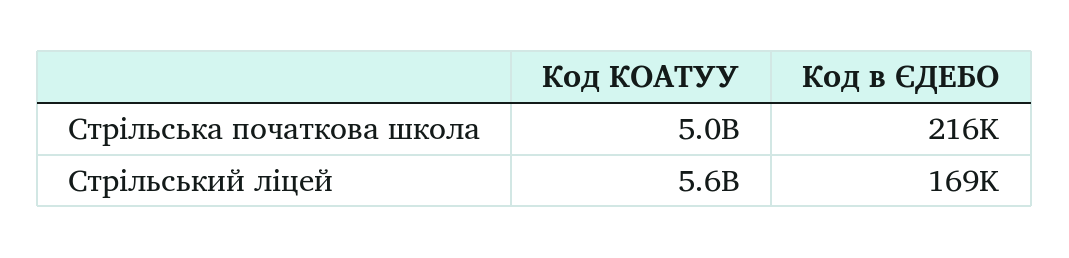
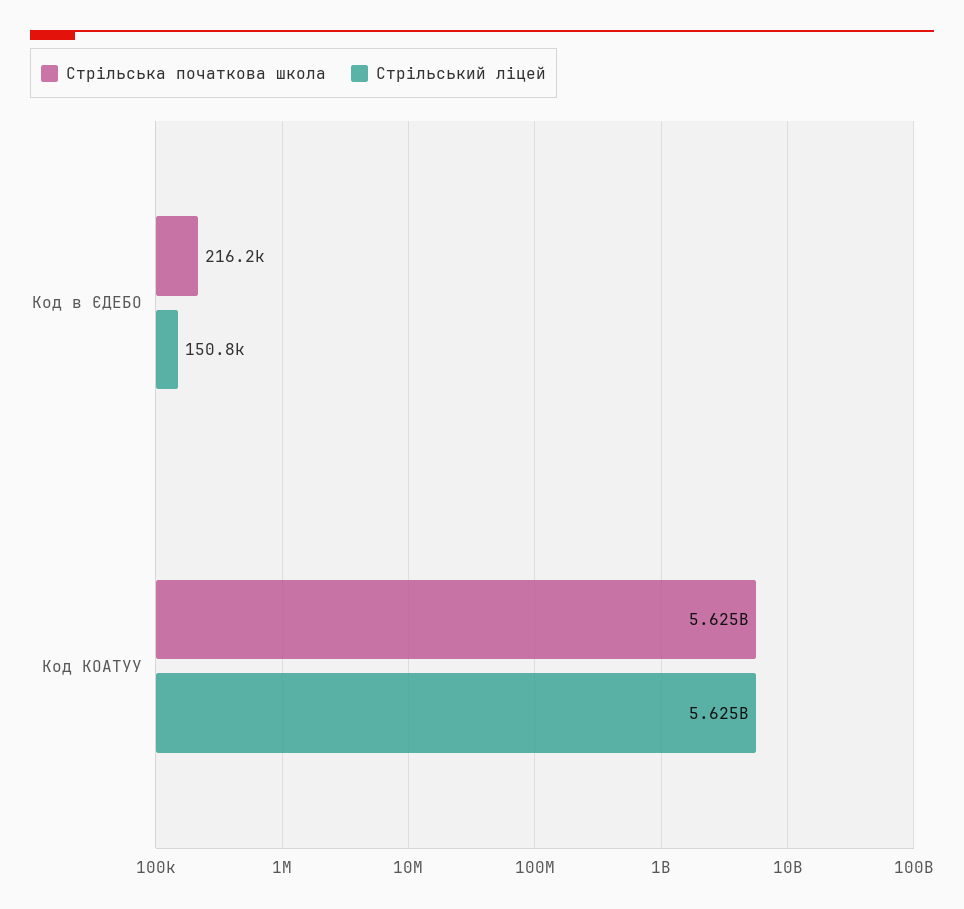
Стрільська початкова школа, Код КОАТУУ: 5000000000 -> 5625000000
Стрільський ліцей, Код в ЄДЕБО: 169000 -> 150800

